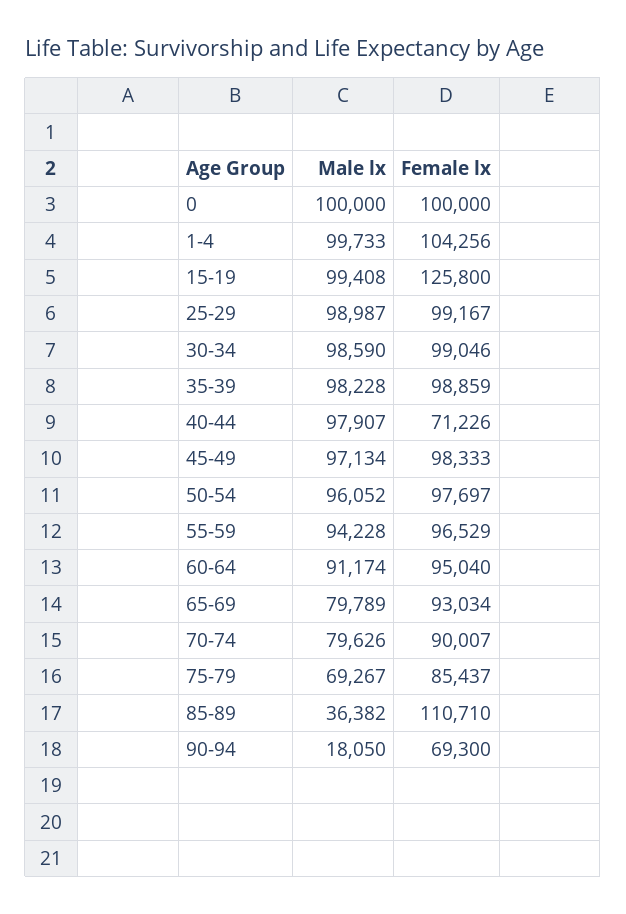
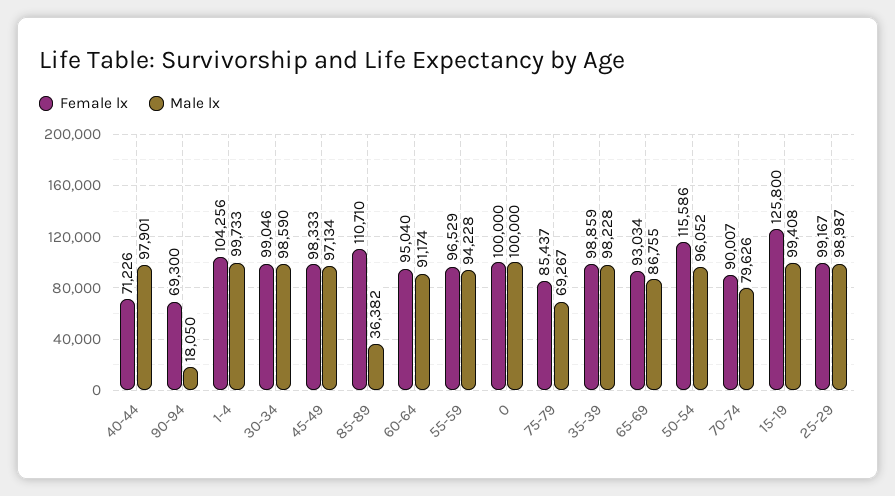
Male lx, 40-44: 97907 -> 97901
Female lx, 50-54: 97697 -> 115586
Male lx, 65-69: 79789 -> 86755

